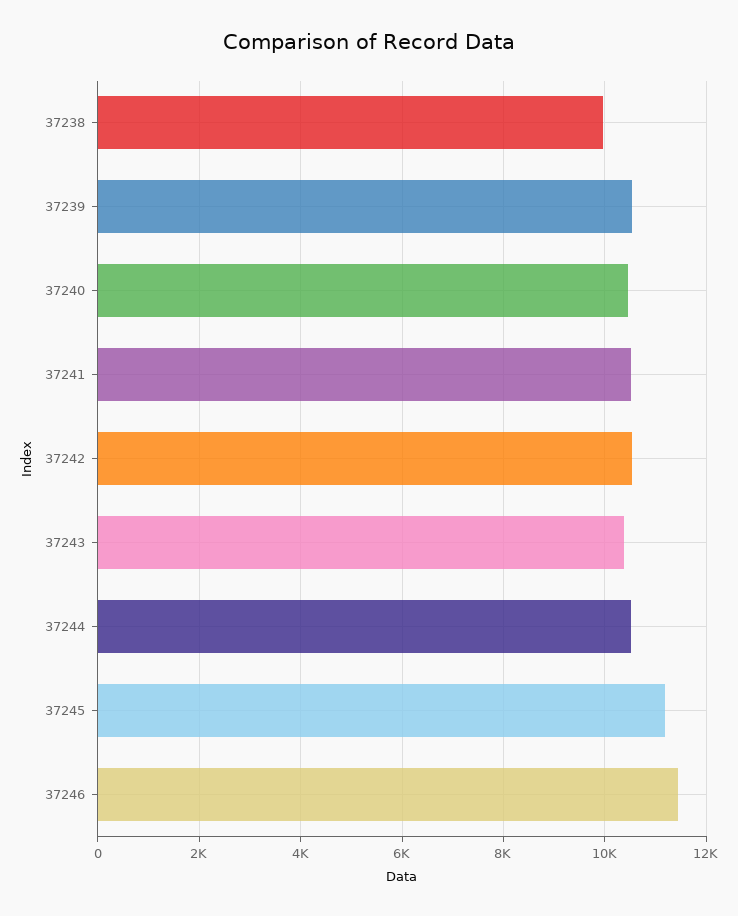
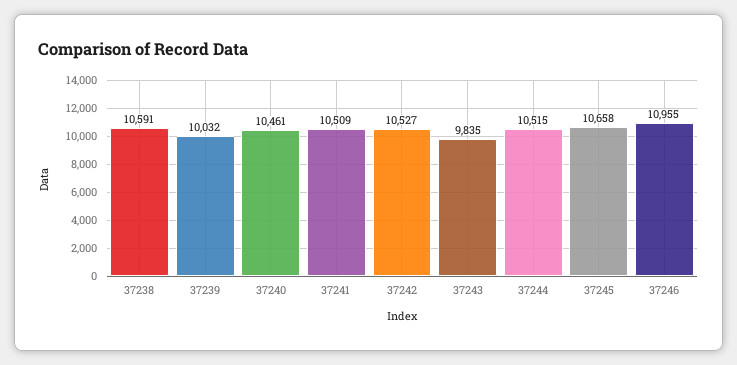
37238: 10000 -> 10591
37239: 10600 -> 10032
37243: 10400 -> 9835
37245: 11200 -> 10658
37246: 11400 -> 10955

